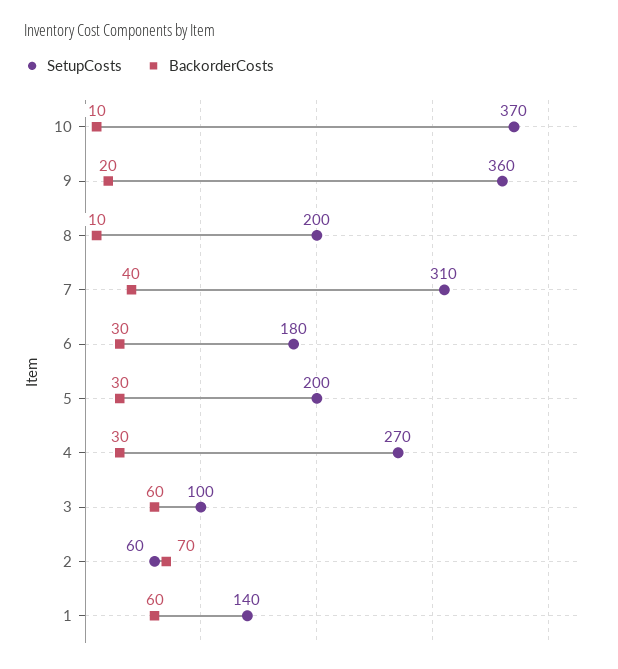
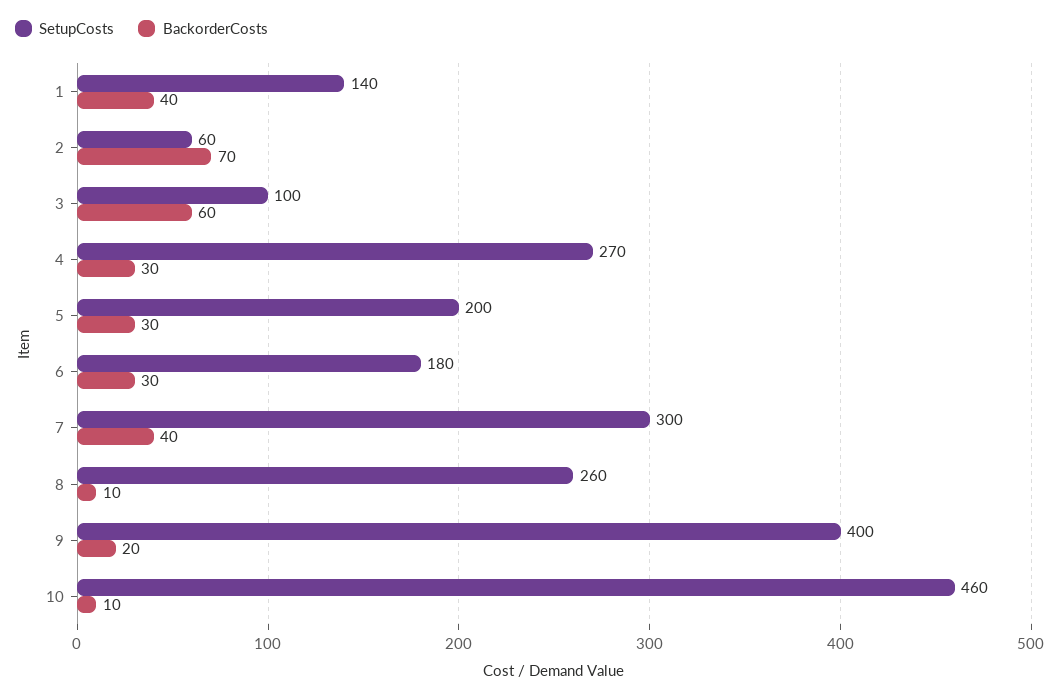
SetupCosts, 10: 370 -> 460
SetupCosts, 9: 360 -> 400
SetupCosts, 8: 200 -> 260
SetupCosts, 7: 310 -> 300
BackorderCosts, 1: 60 -> 40

